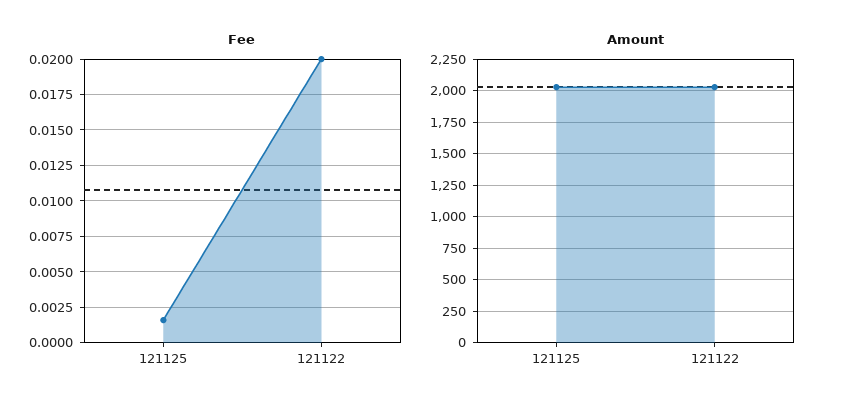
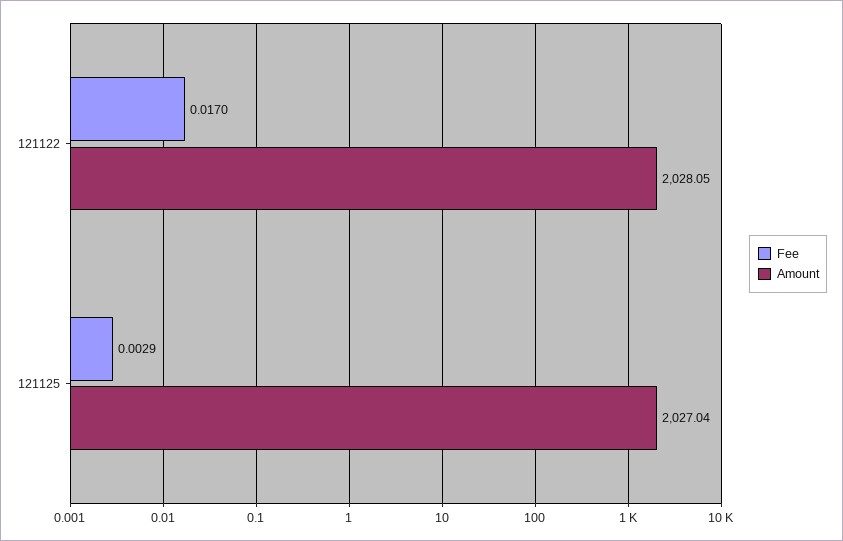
Fee, 121125: 0.0015 -> 0.0029
Fee, 121122: 0.02 -> 0.017

